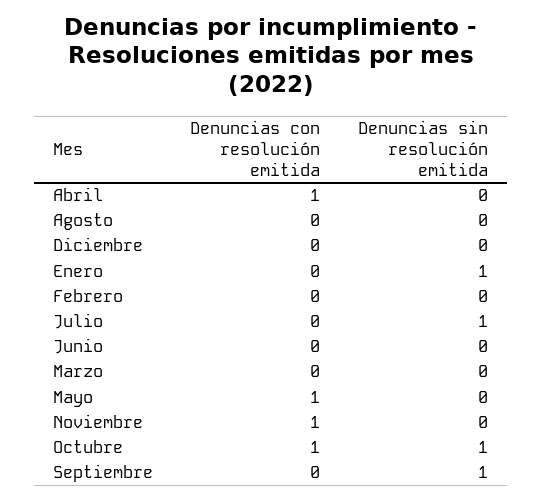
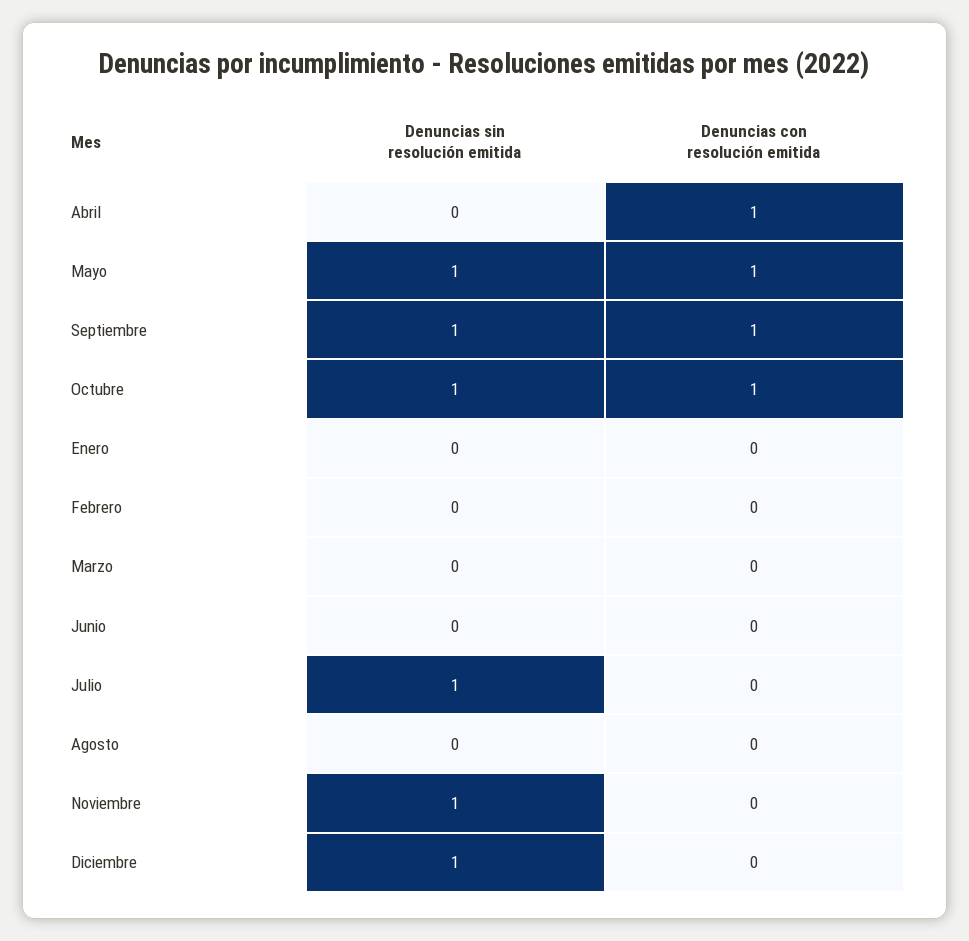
Denuncias sin resolución emitida, Diciembre: 0 -> 1
Denuncias sin resolución emitida, Enero: 1 -> 0
Denuncias sin resolución emitida, Mayo: 0 -> 1
Denuncias con resolución emitida, Noviembre: 1 -> 0
Denuncias sin resolución emitida, Noviembre: 0 -> 1
Denuncias con resolución emitida, Septiembre: 0 -> 1

